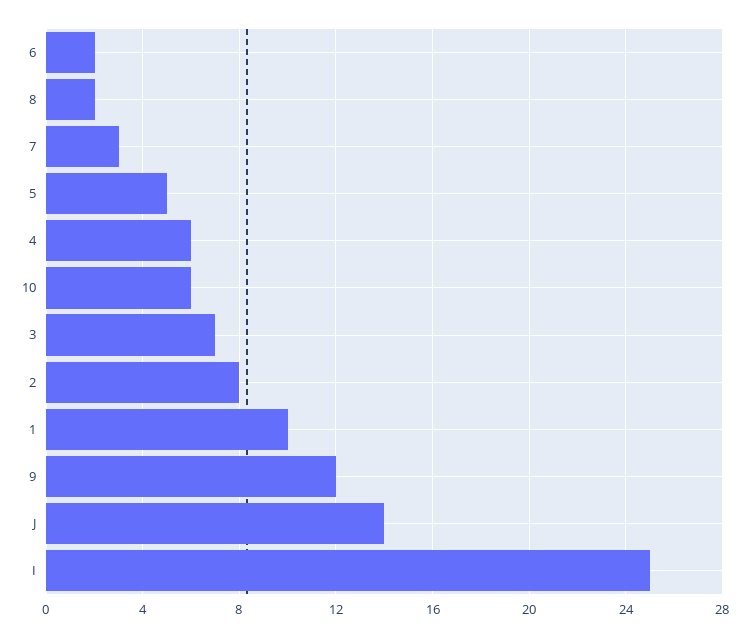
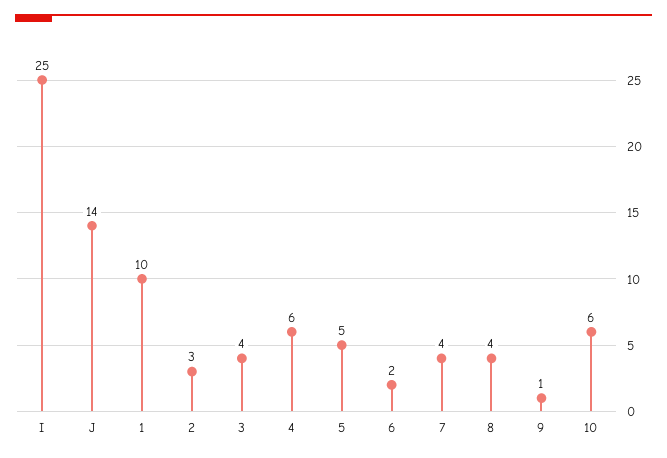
8: 2 -> 4
7: 3 -> 4
3: 7 -> 4
2: 8 -> 3
9: 12 -> 1

